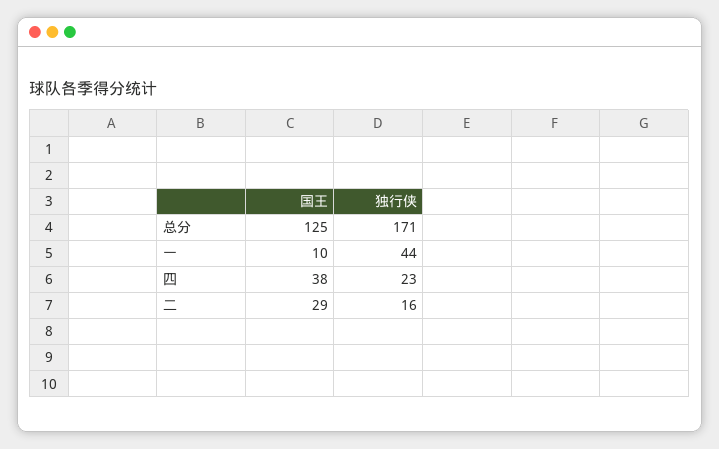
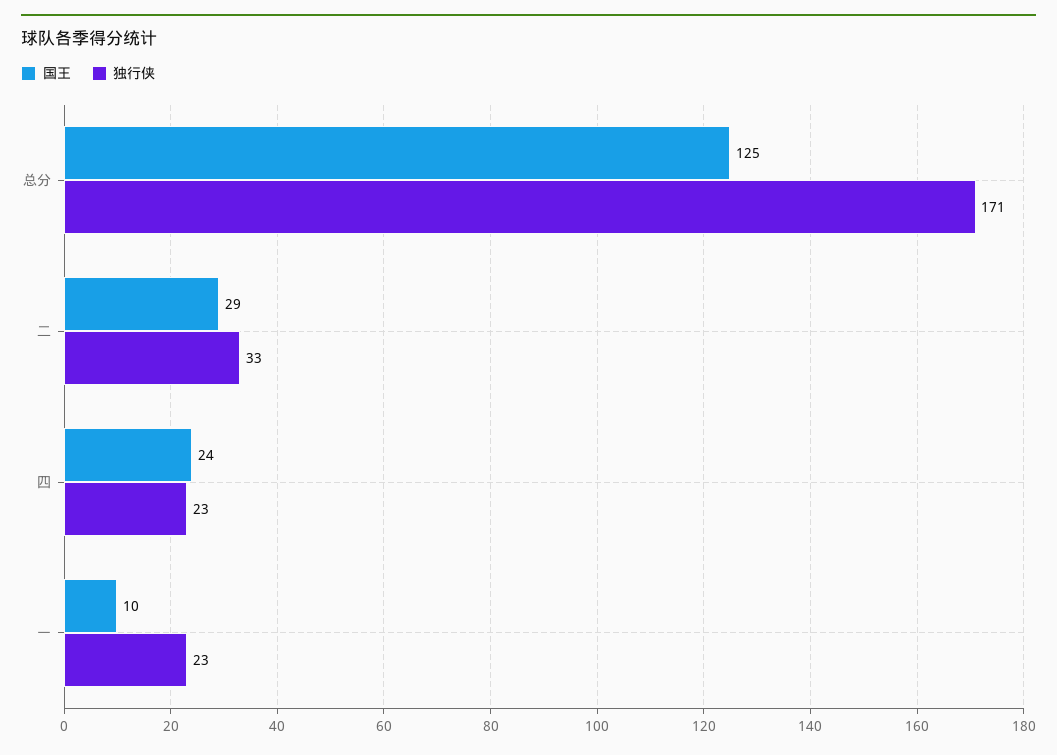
独行侠, 一: 44 -> 23
国王, 四: 38 -> 24
独行侠, 二: 16 -> 33

